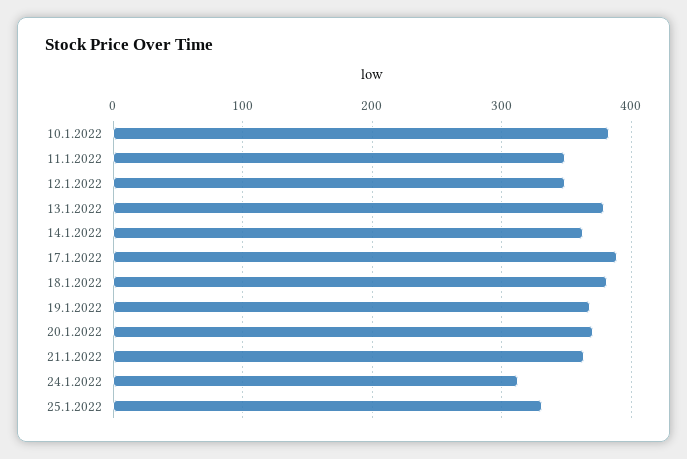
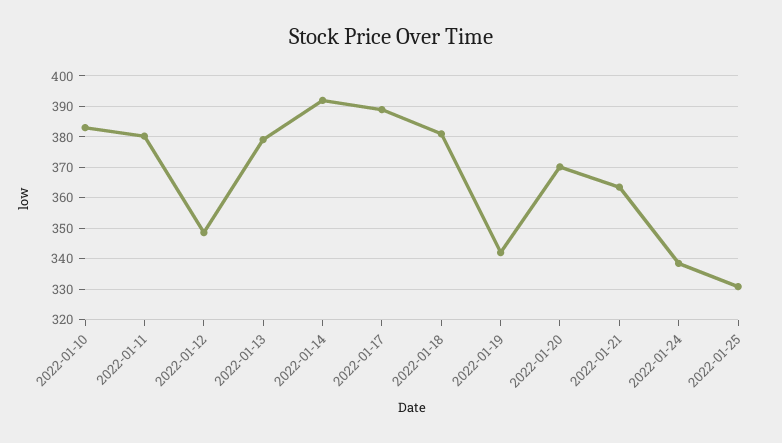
11.1.2022: 350 -> 380
14.1.2022: 360 -> 392
19.1.2022: 370 -> 342
24.1.2022: 310 -> 338

